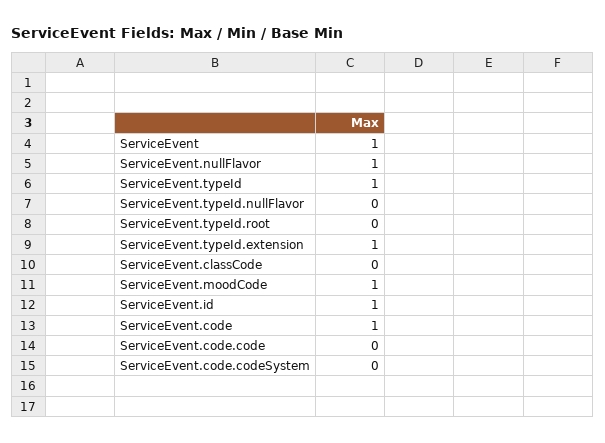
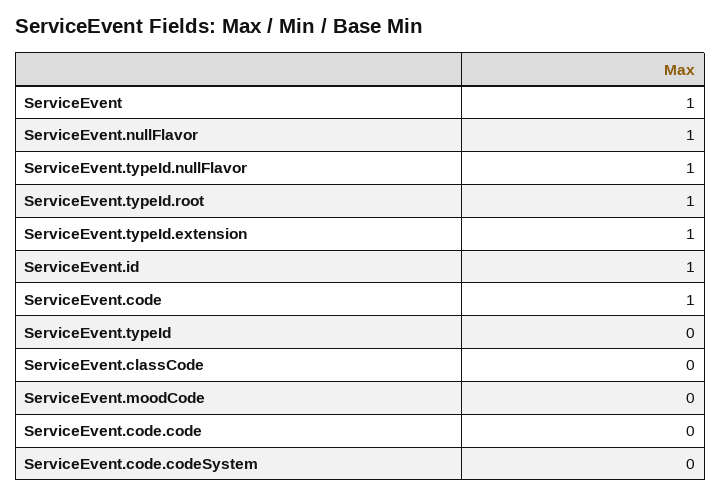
ServiceEvent.typeId: 1 -> 0
ServiceEvent.typeId.nullFlavor: 0 -> 1
ServiceEvent.typeId.root: 0 -> 1
ServiceEvent.moodCode: 1 -> 0

